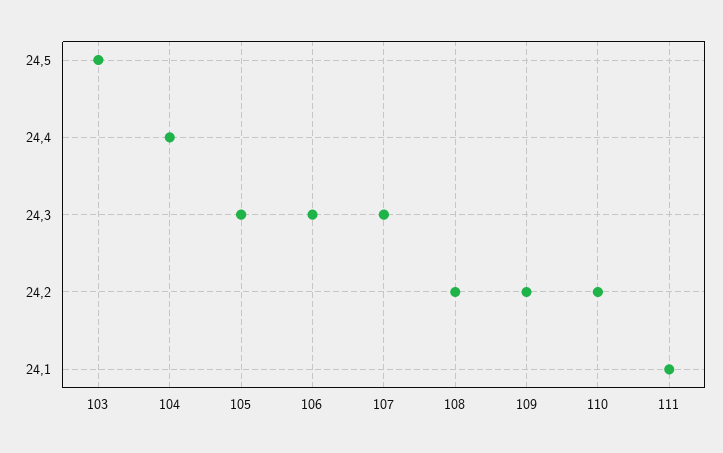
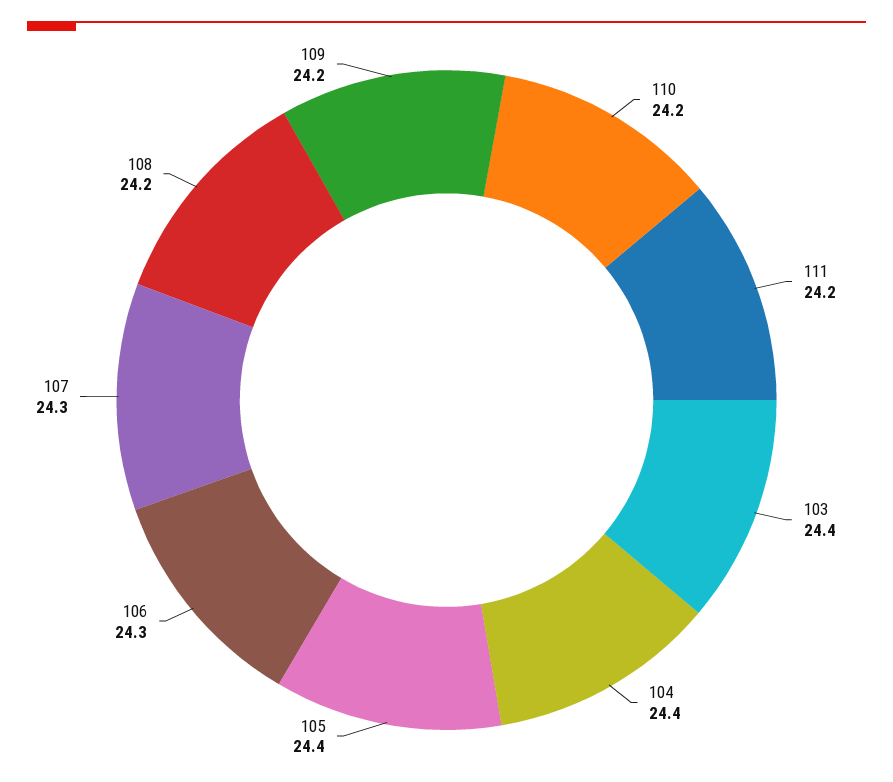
103: 24.5 -> 24.4
105: 24.3 -> 24.4
111: 24.1 -> 24.2

